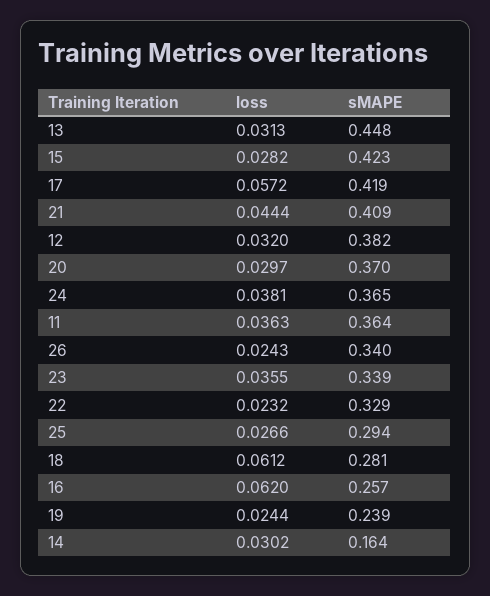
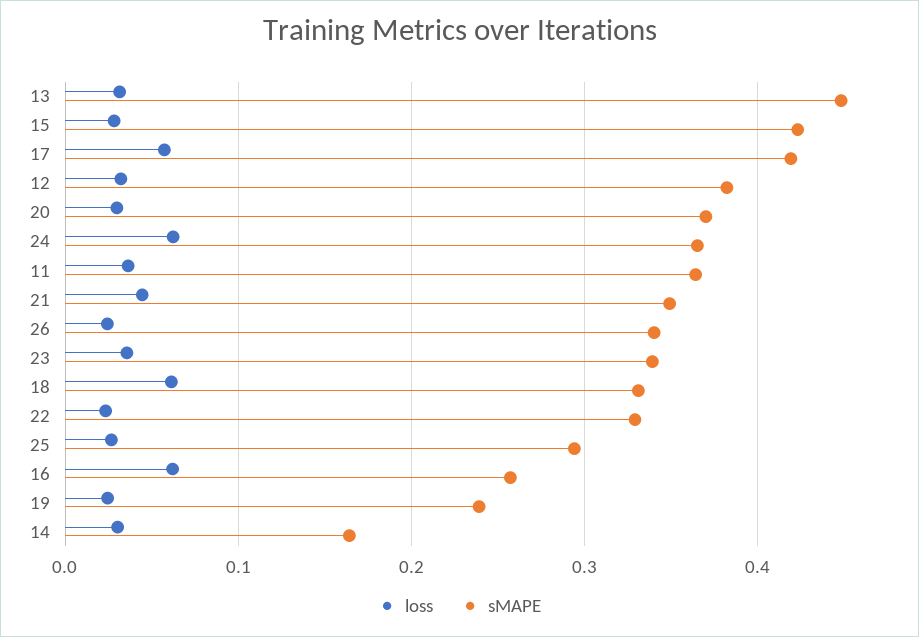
sMAPE, 21: 0.409 -> 0.35
loss, 24: 0.0381 -> 0.06
sMAPE, 18: 0.281 -> 0.33

